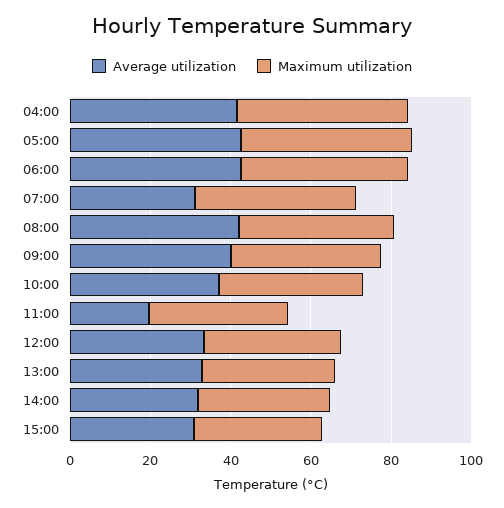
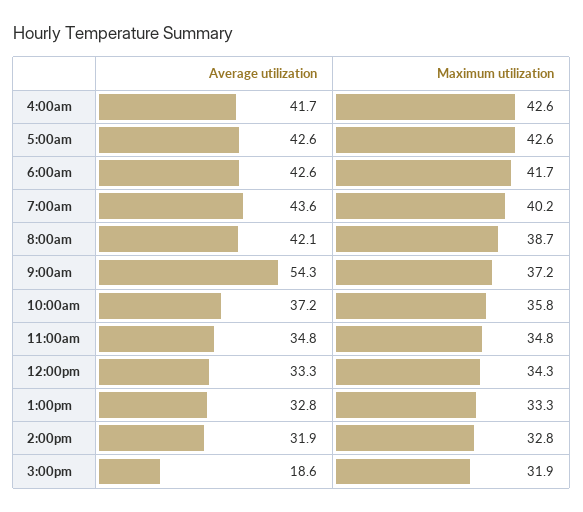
Average utilization, 07:00: 30 -> 43.6
Average utilization, 09:00: 40 -> 54.3
Average utilization, 11:00: 20 -> 34.8
Average utilization, 15:00: 30 -> 18.6

